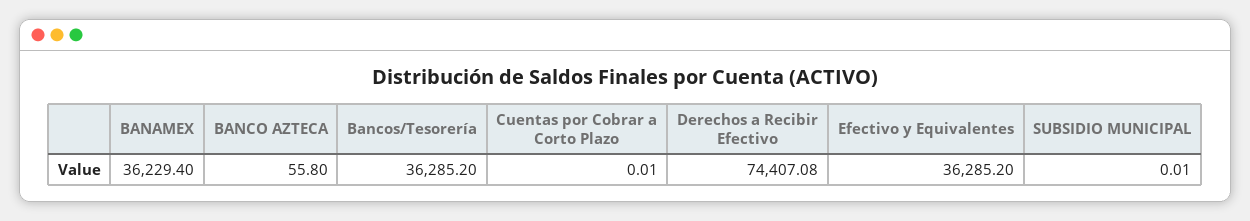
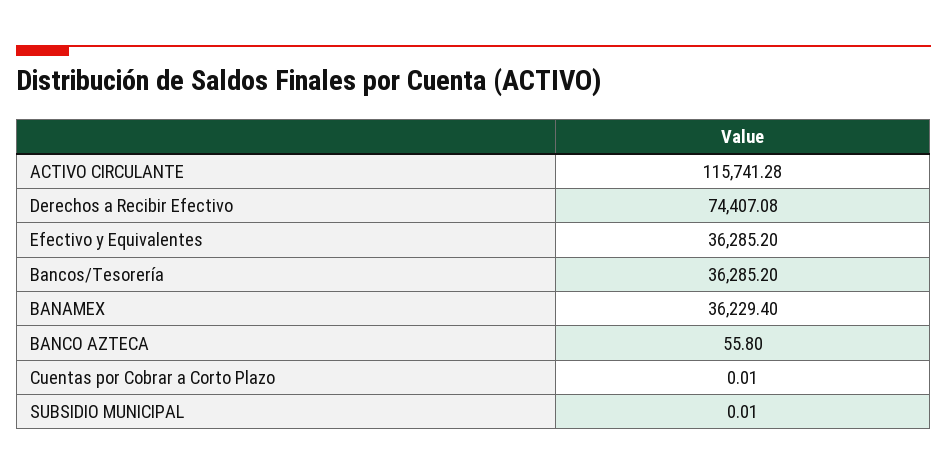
ACTIVO CIRCULANTE: none -> 115741.28

